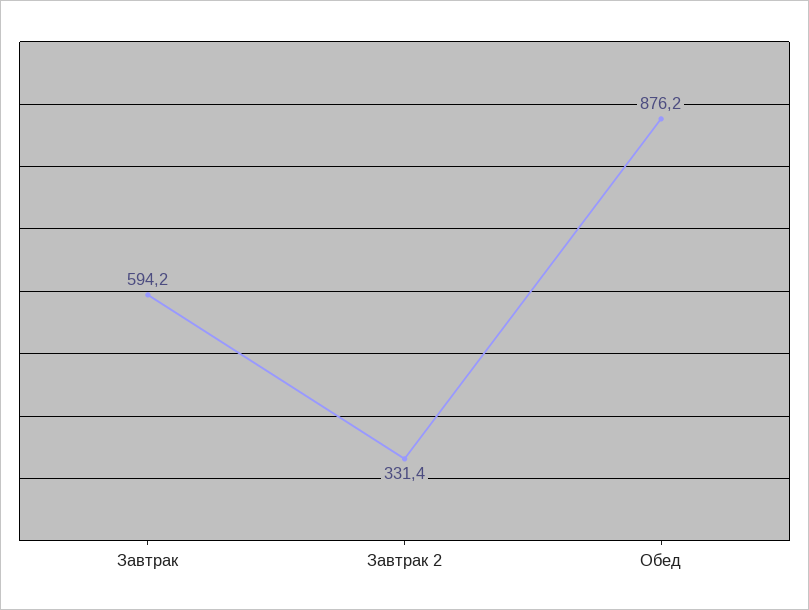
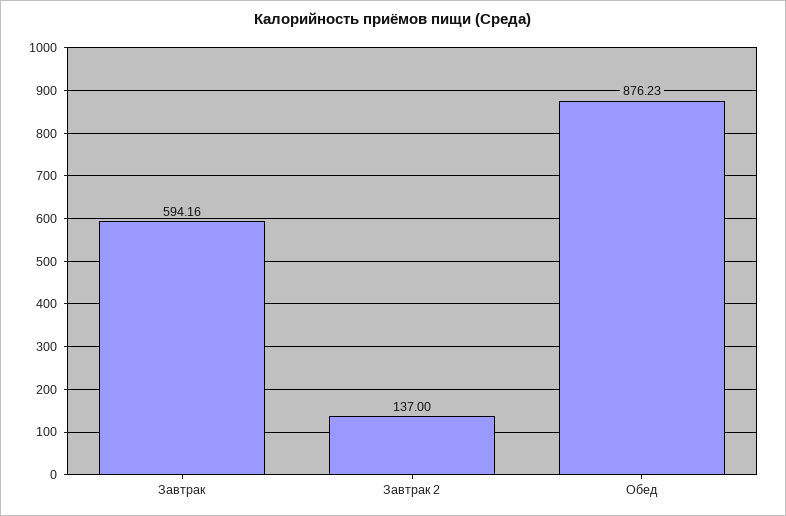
Завтрак 2: 331.4 -> 137

